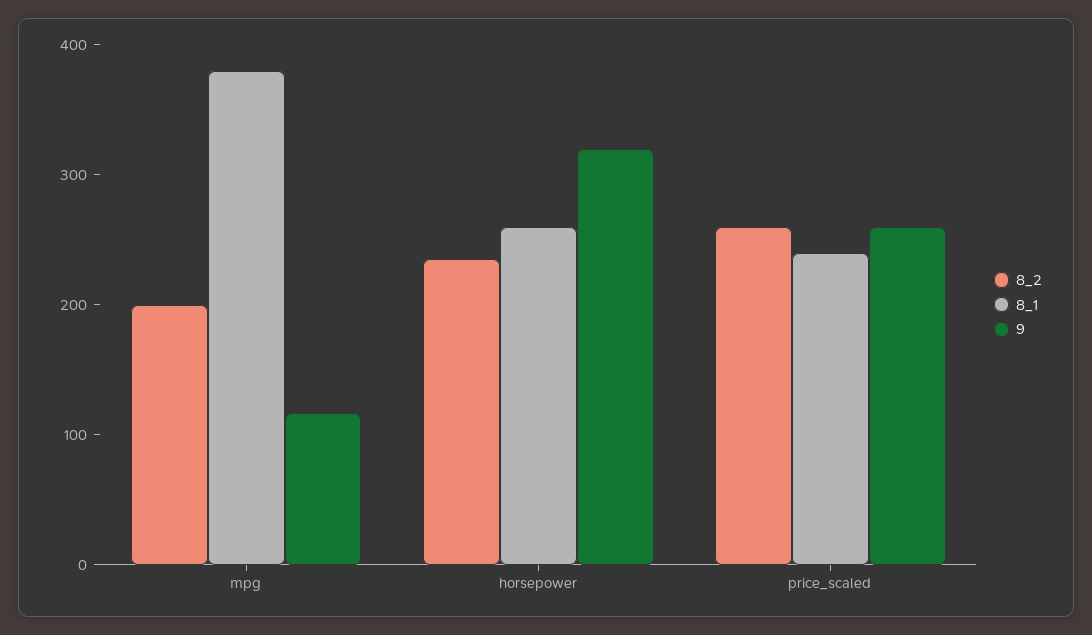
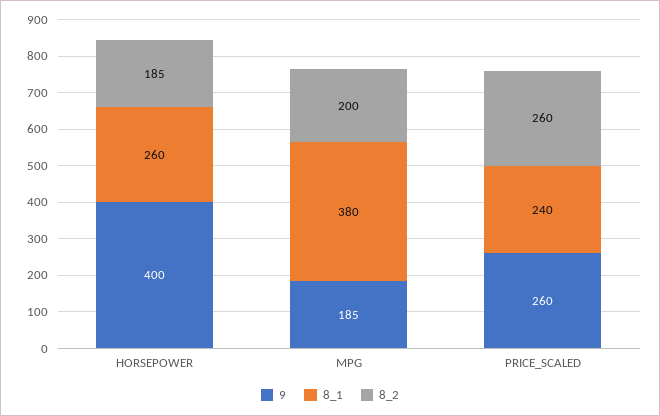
9, mpg: 120 -> 185
8_2, horsepower: 240 -> 185
9, horsepower: 320 -> 400

